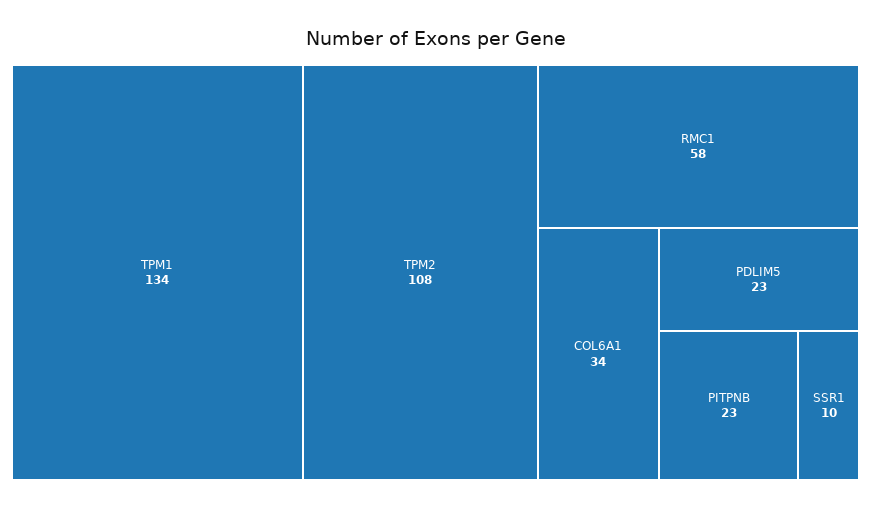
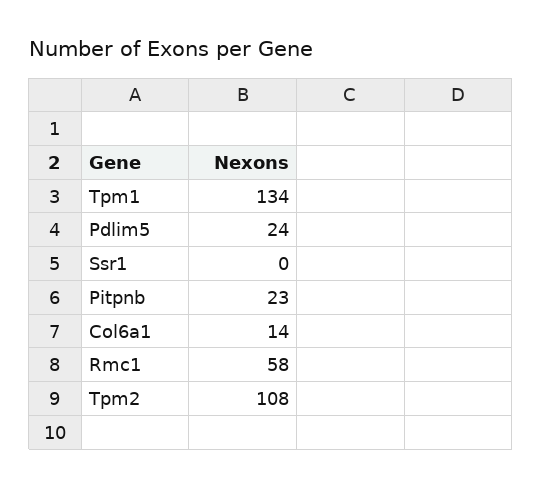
COL6A1: 34 -> 14
PDLIM5: 23 -> 24
SSR1: 10 -> 0

